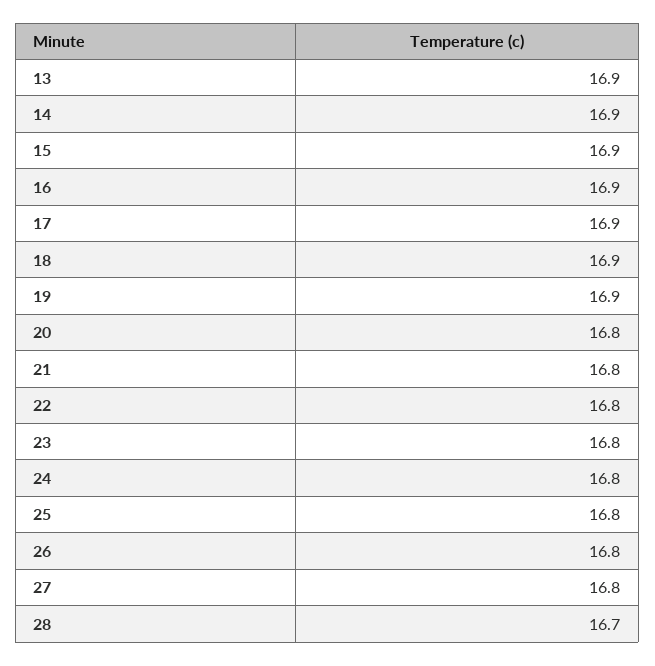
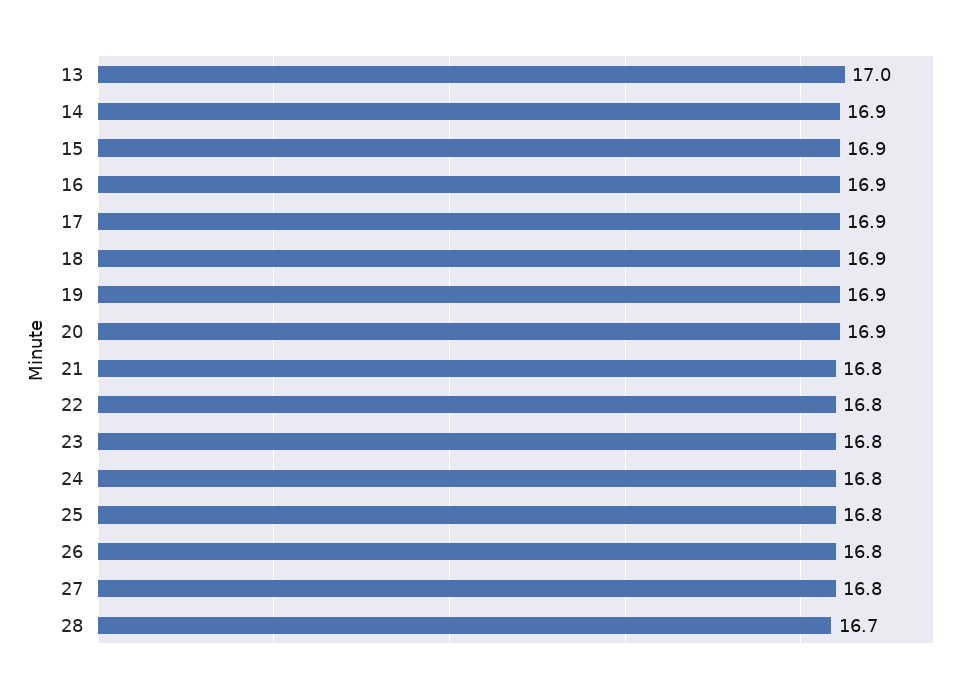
13: 16.9 -> 17
20: 16.8 -> 16.9

